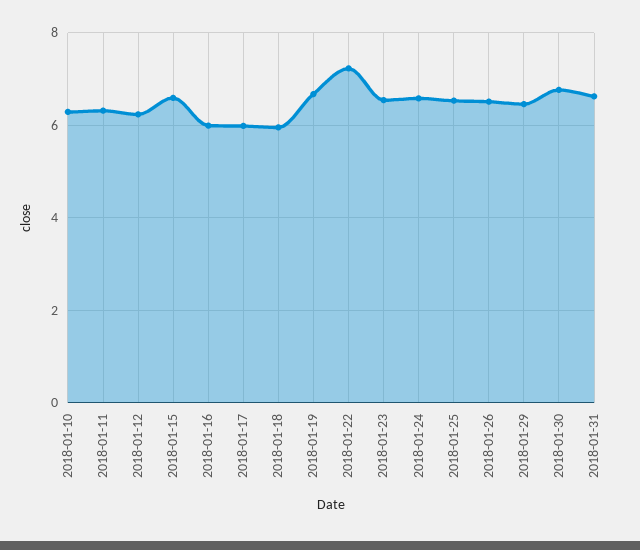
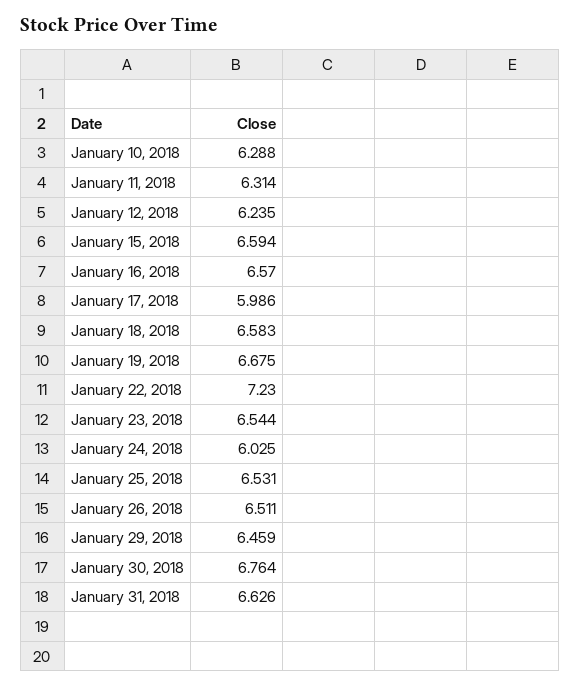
2018-01-16: 6 -> 6.57
2018-01-18: 6 -> 6.583
2018-01-24: 6.6 -> 6.025

